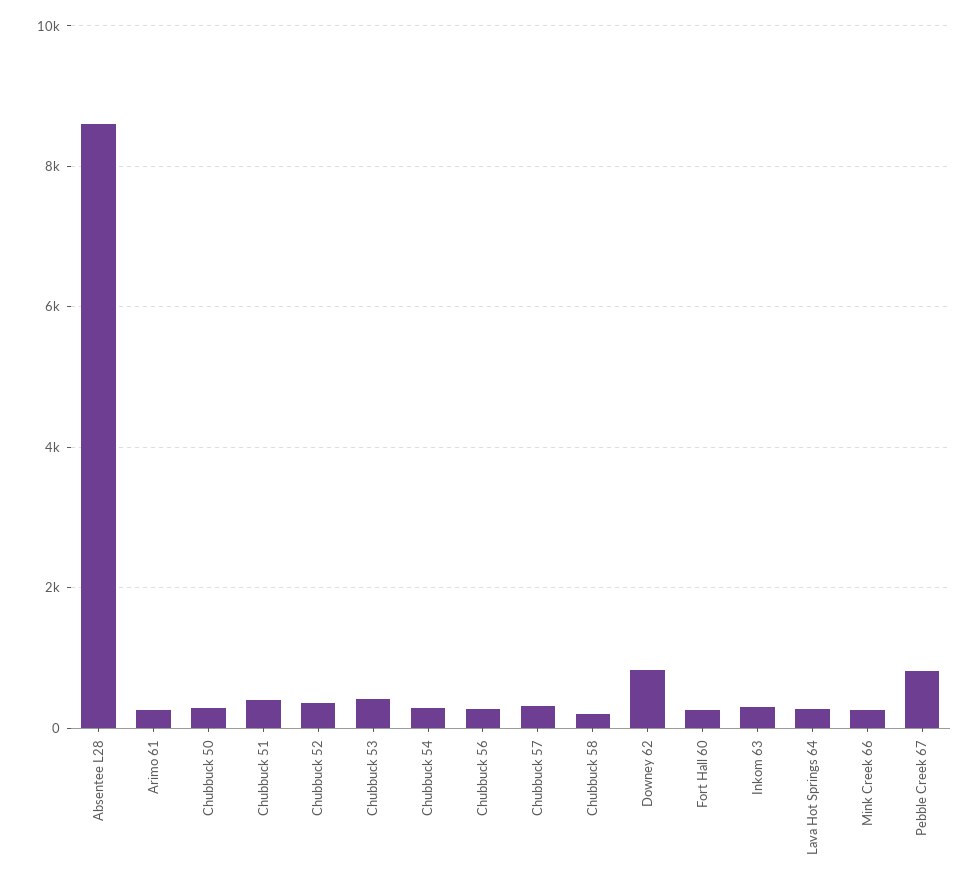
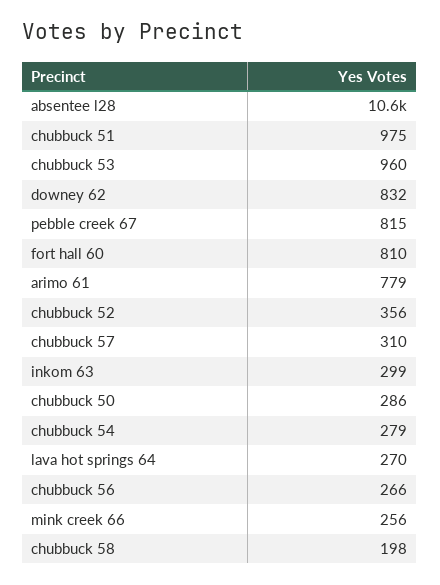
Absentee L28: 8600 -> 10600
Arimo 61: 200 -> 779
Chubbuck 51: 400 -> 975
Chubbuck 53: 400 -> 960
Fort Hall 60: 200 -> 810

